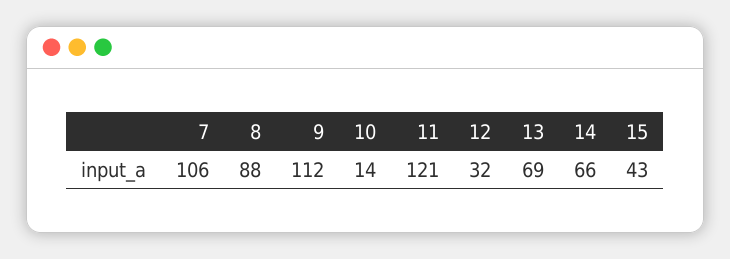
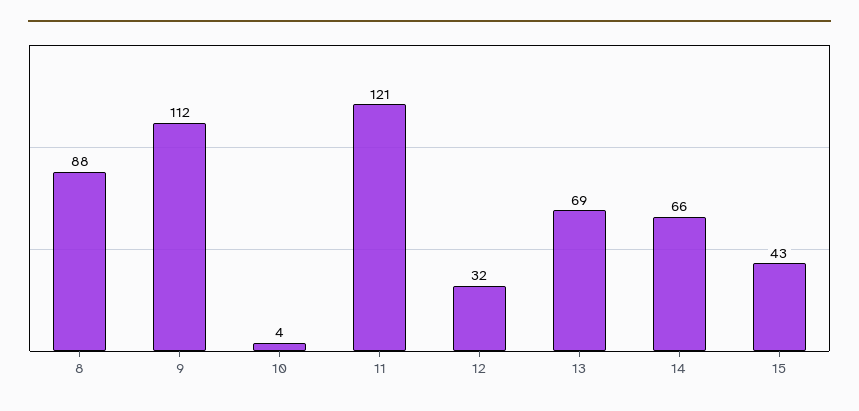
7: 106 -> none
10: 14 -> 4

